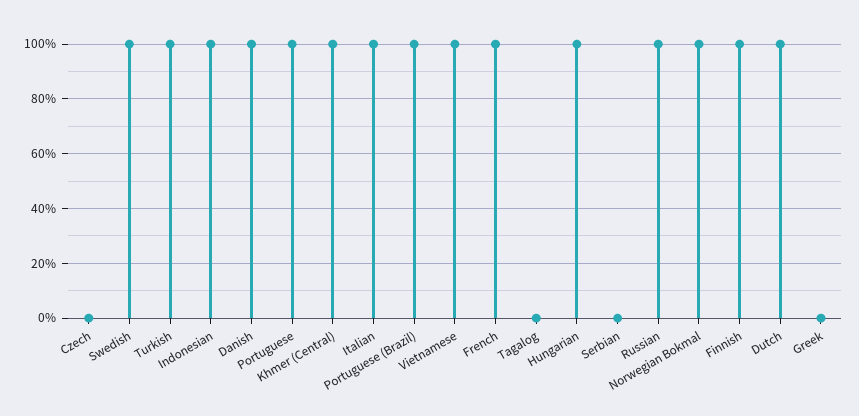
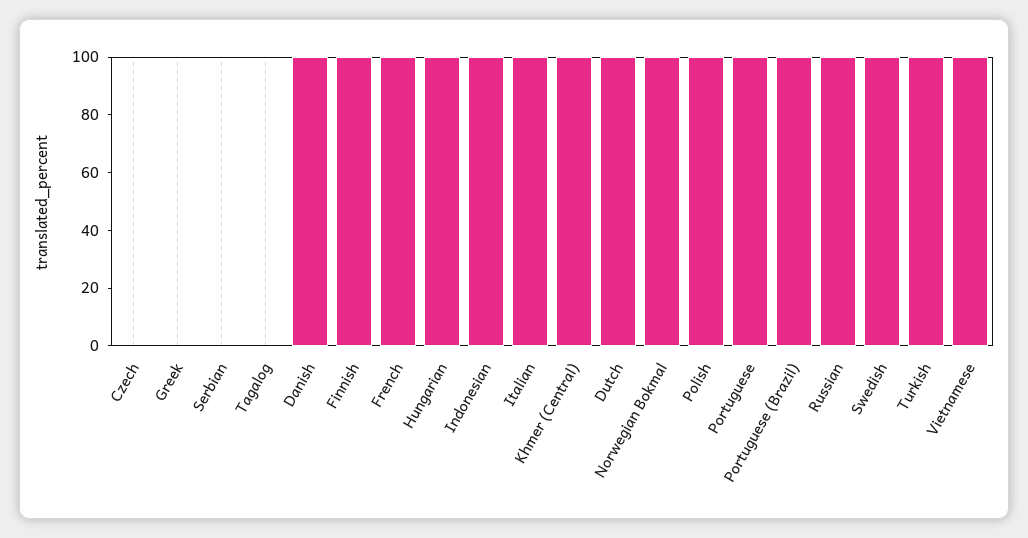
Polish: none -> 100

